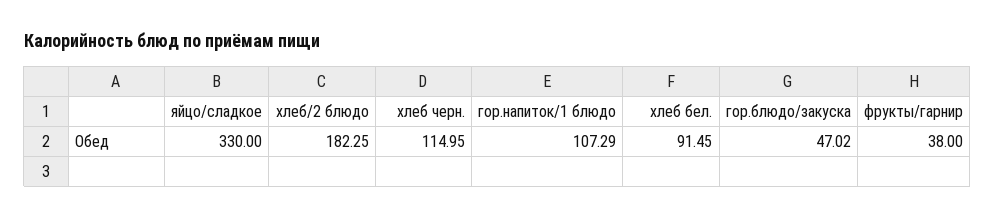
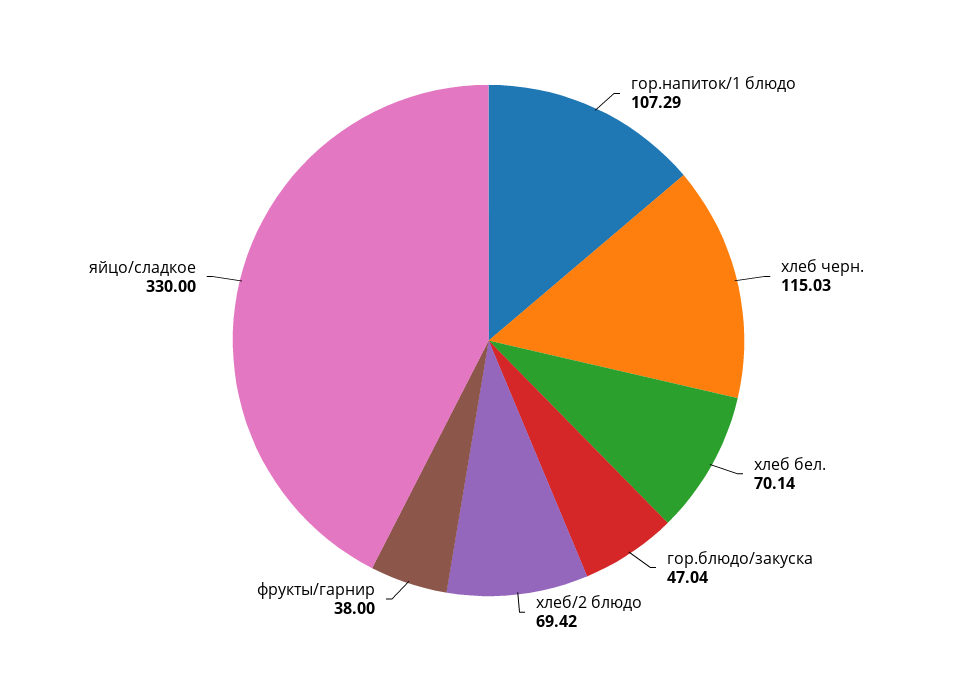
хлеб/2 блюдо: 182.25 -> 69.42
хлеб черн.: 114.95 -> 115.03
хлеб бел.: 91.45 -> 70.14
гор.блюдо/закуска: 47.02 -> 47.04

